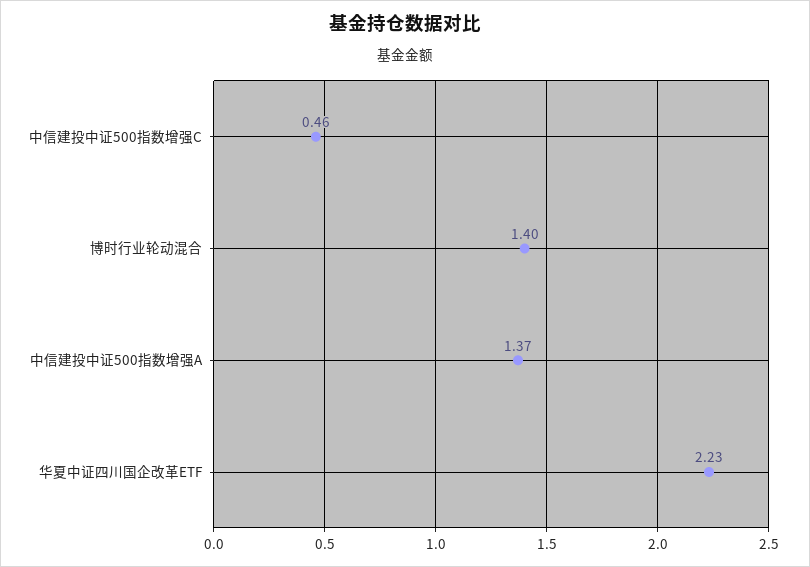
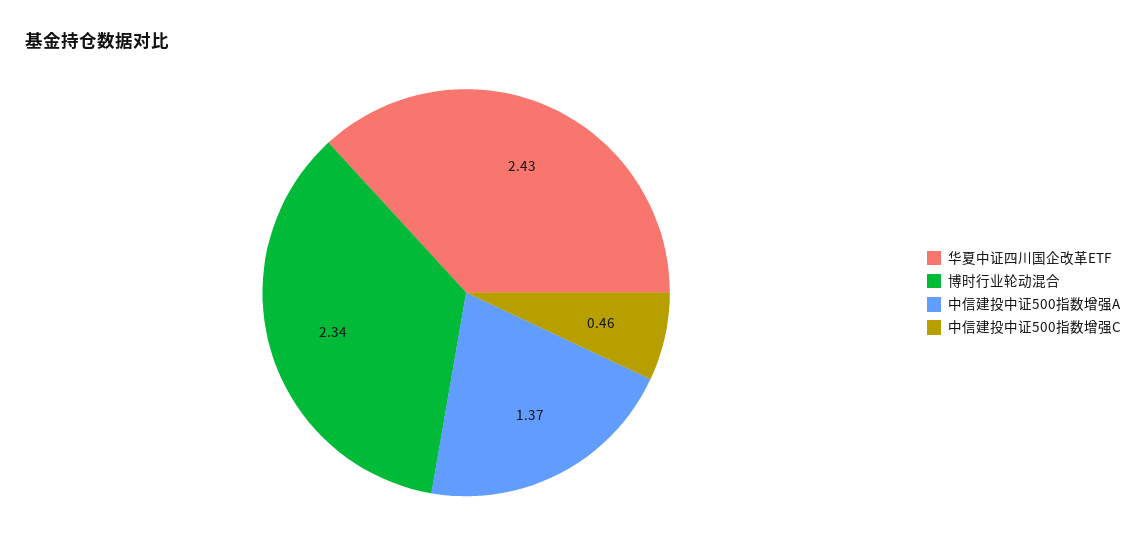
博时行业轮动混合: 1.4 -> 2.34
华夏中证四川国企改革ETF: 2.23 -> 2.43

